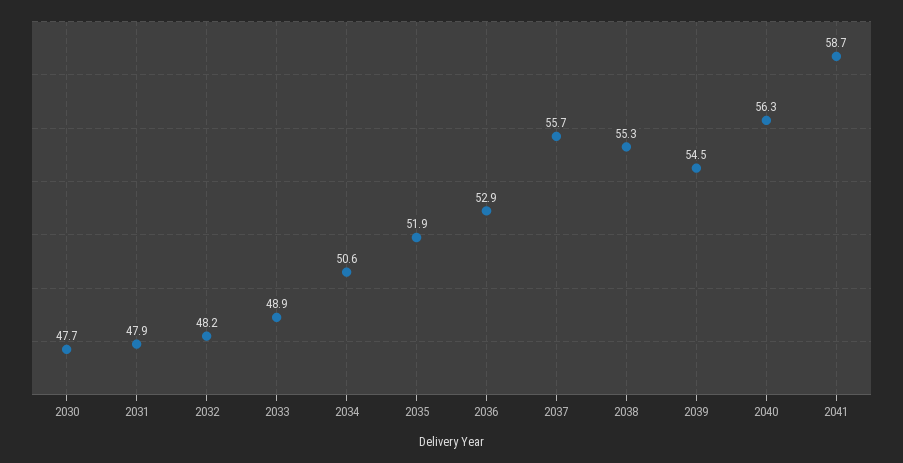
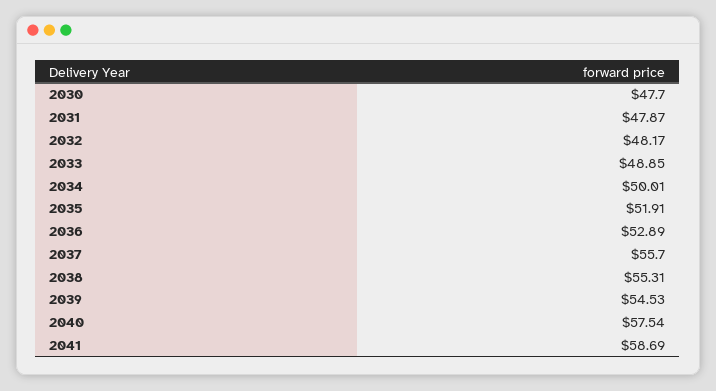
2034: 50.6 -> 50.01
2040: 56.3 -> 57.54

